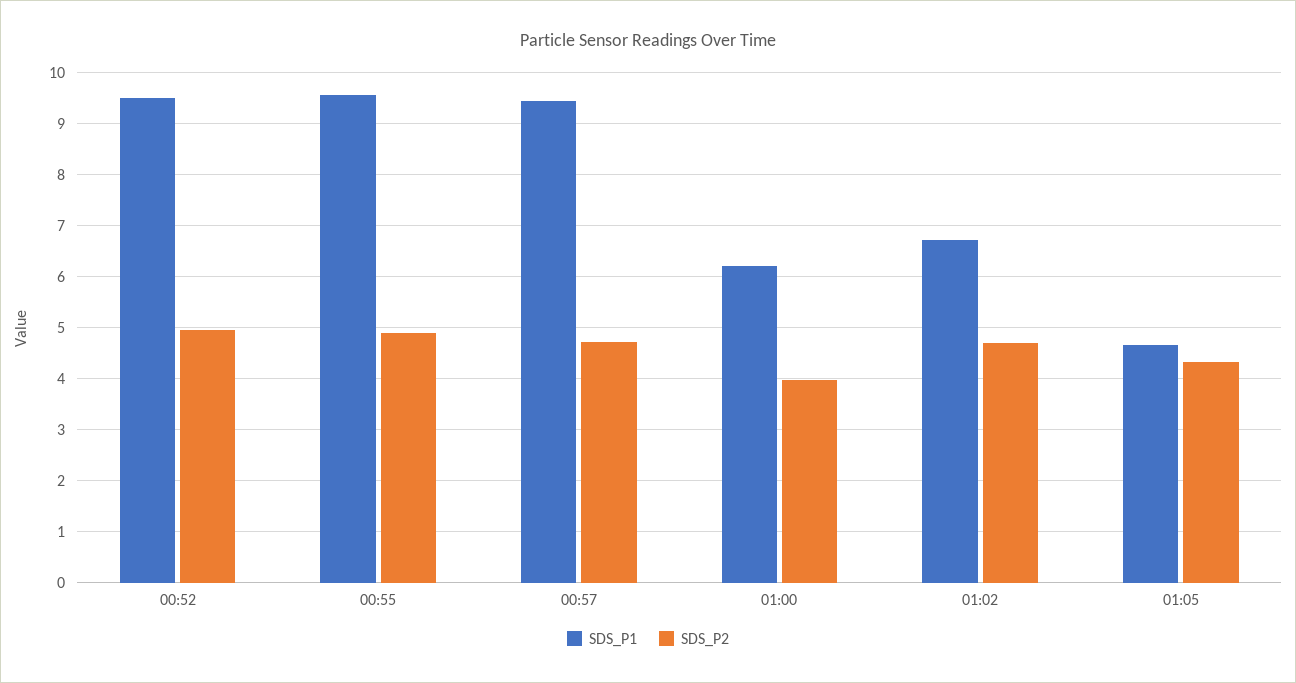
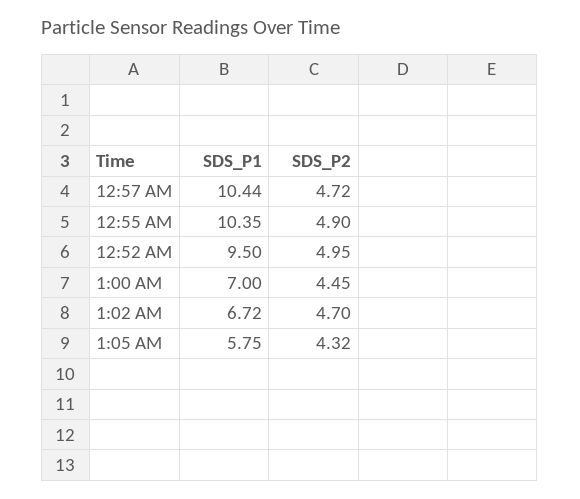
SDS_P1, 00:55: 9.6 -> 10.35
SDS_P1, 00:57: 9.4 -> 10.44
SDS_P1, 01:00: 6.2 -> 7
SDS_P2, 01:00: 4 -> 4.45
SDS_P1, 01:05: 4.6 -> 5.75

